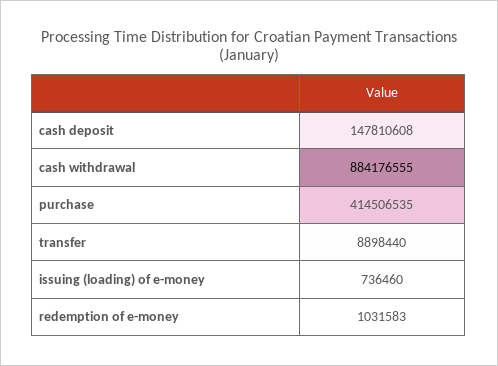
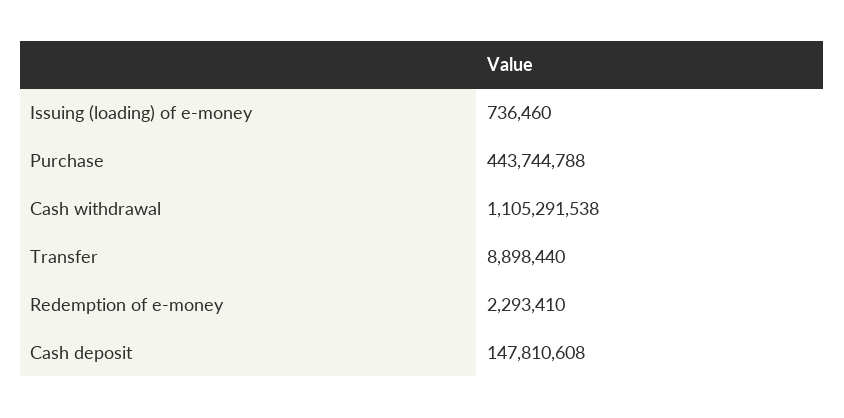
cash withdrawal: 884176555 -> 1105291538
purchase: 414506535 -> 443744788
redemption of e-money: 1031583 -> 2293410

